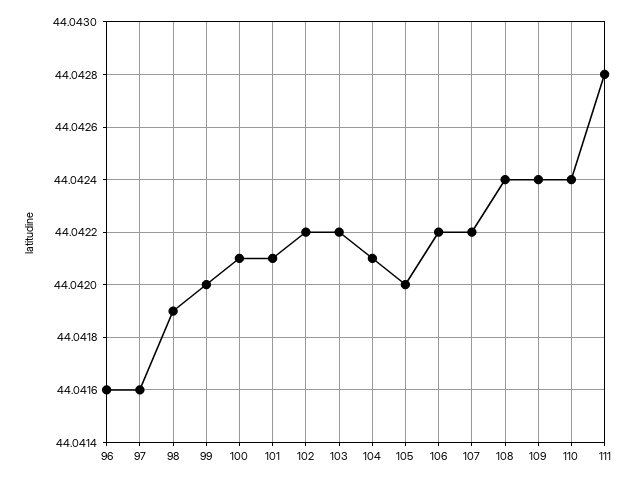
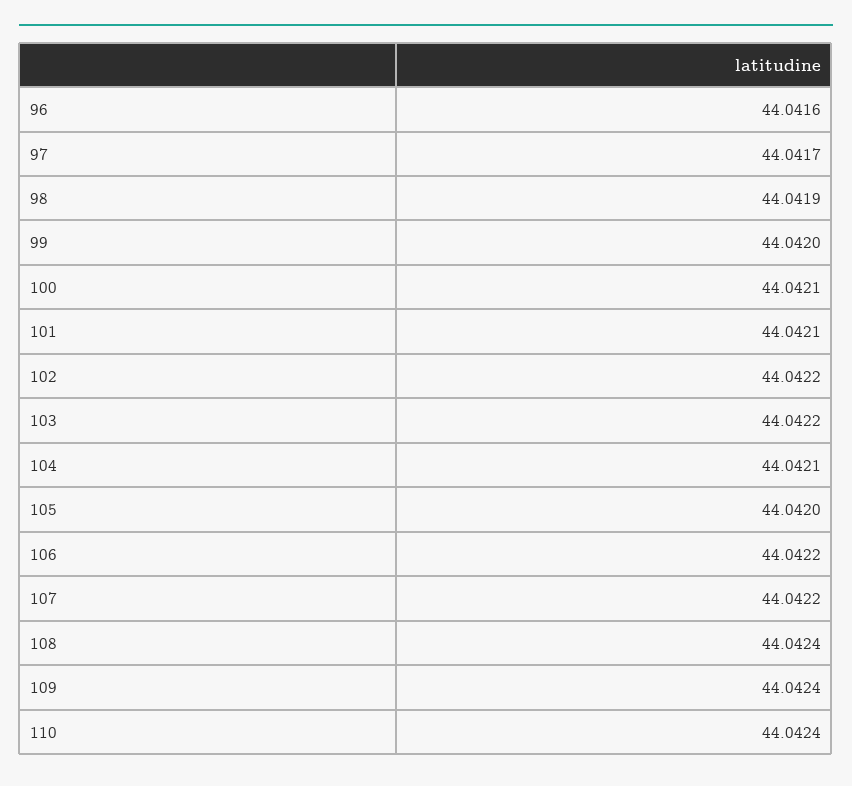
97: 44.0416 -> 44.0417
111: 44.0428 -> none

